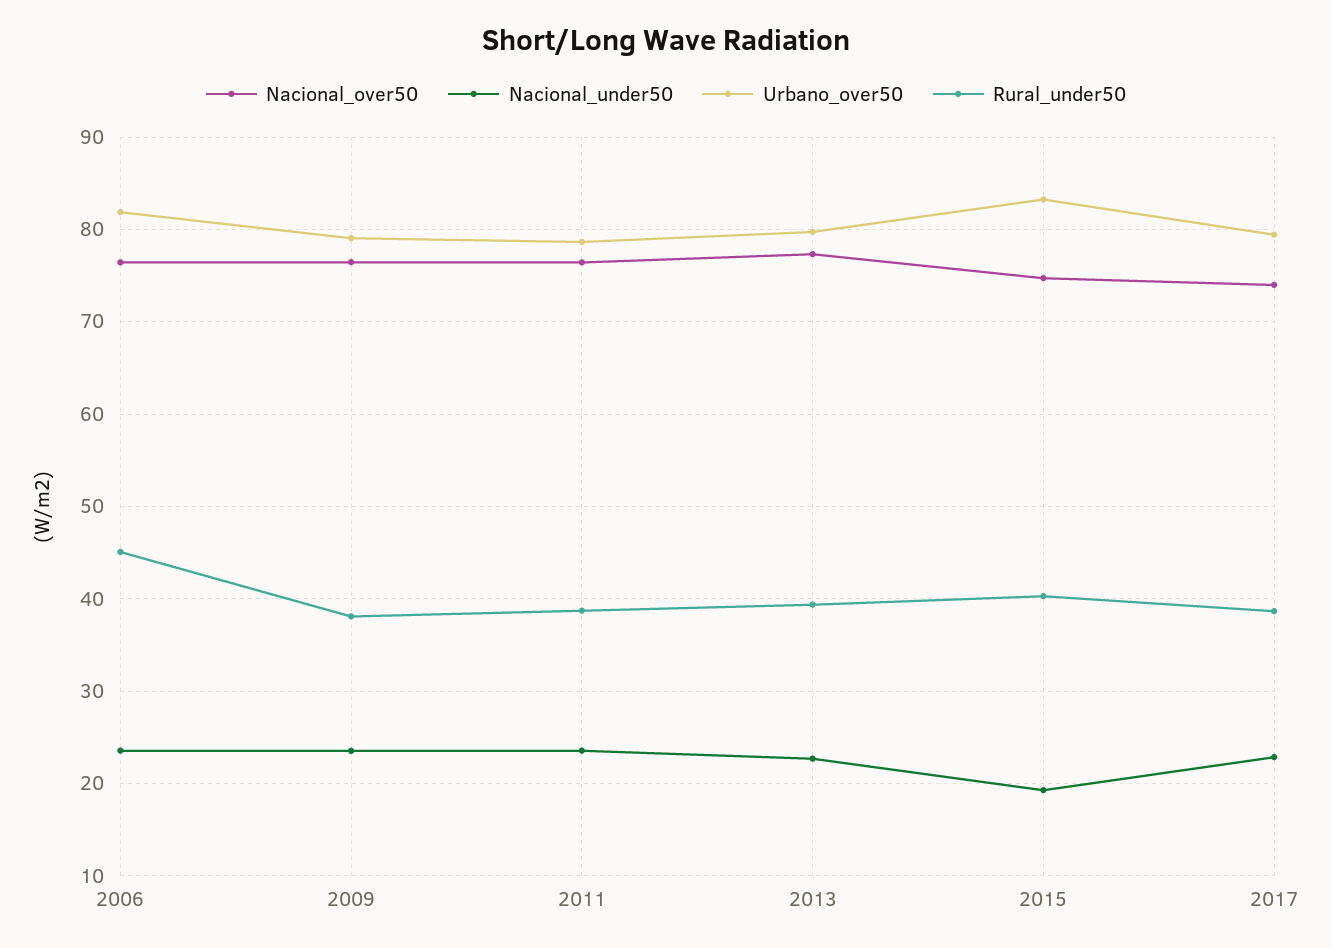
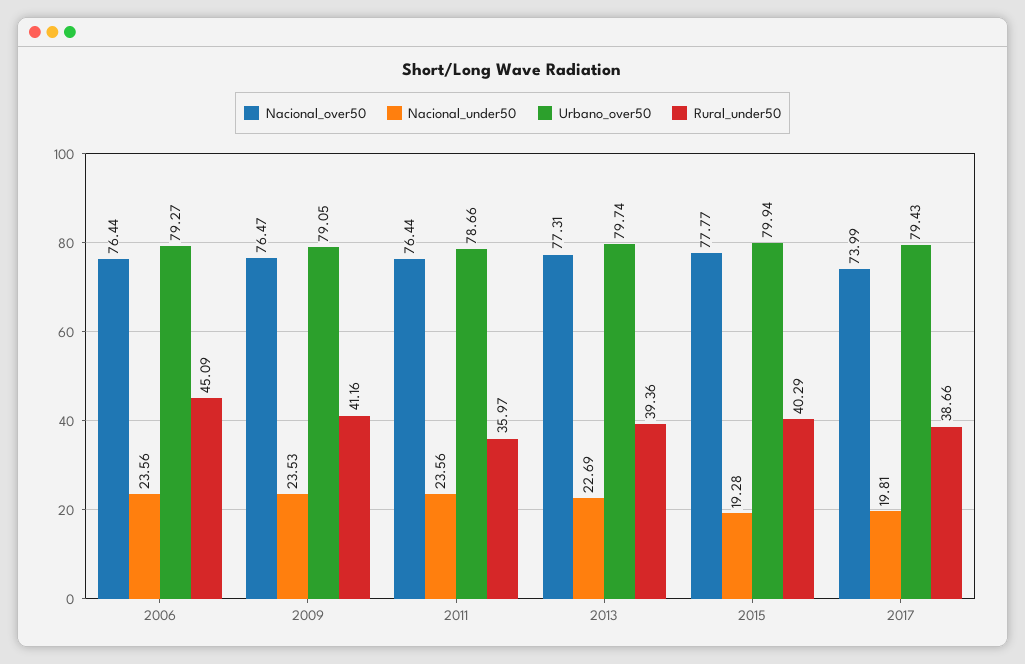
Urbano_over50, 2006: 82 -> 79.27
Rural_under50, 2009: 38 -> 41.16
Rural_under50, 2011: 39 -> 35.97
Nacional_over50, 2015: 75 -> 77.77
Urbano_over50, 2015: 83 -> 79.94
Nacional_under50, 2017: 23 -> 19.81

